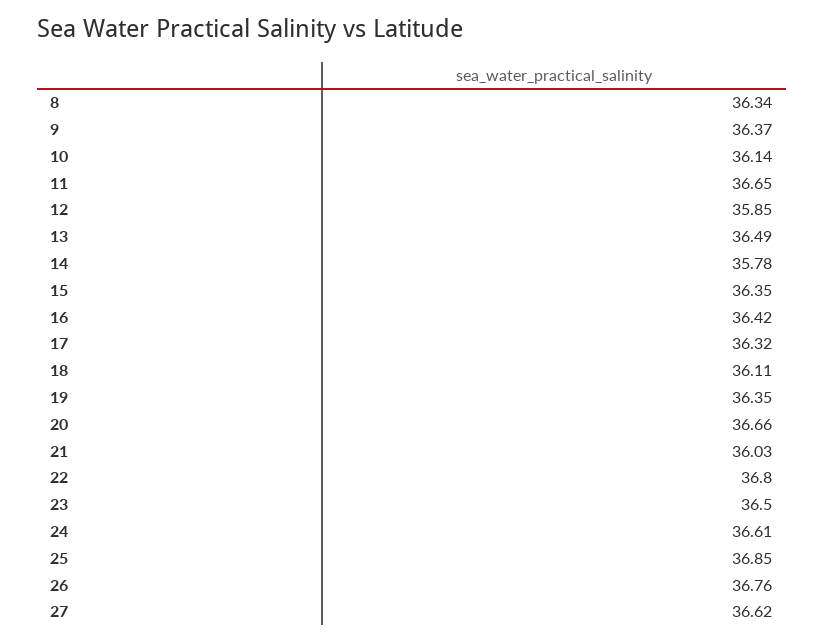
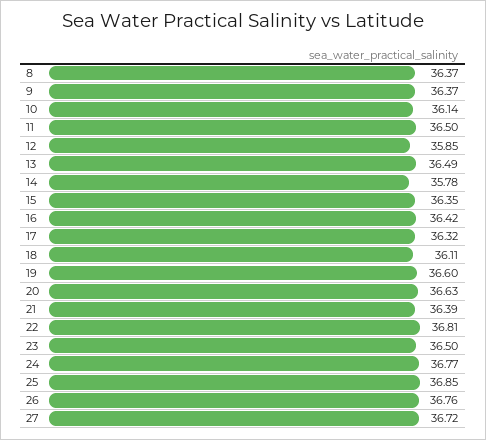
8: 36.34 -> 36.37
11: 36.65 -> 36.5
19: 36.35 -> 36.6
20: 36.66 -> 36.63
21: 36.03 -> 36.39
22: 36.8 -> 36.81
24: 36.61 -> 36.77
27: 36.62 -> 36.72

